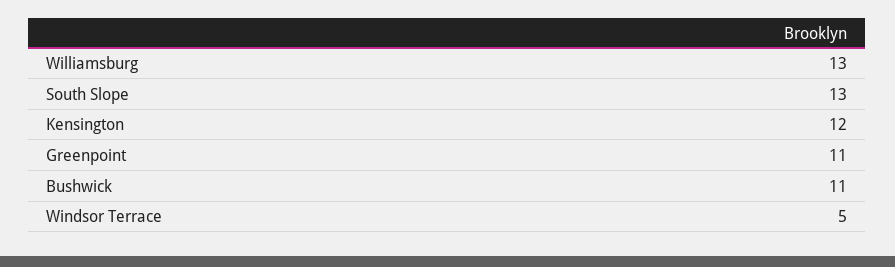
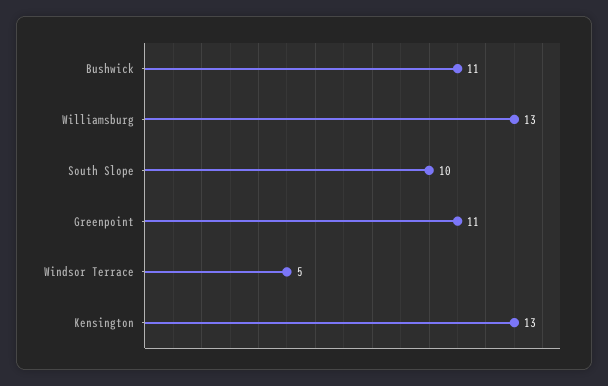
South Slope: 13 -> 10
Kensington: 12 -> 13

